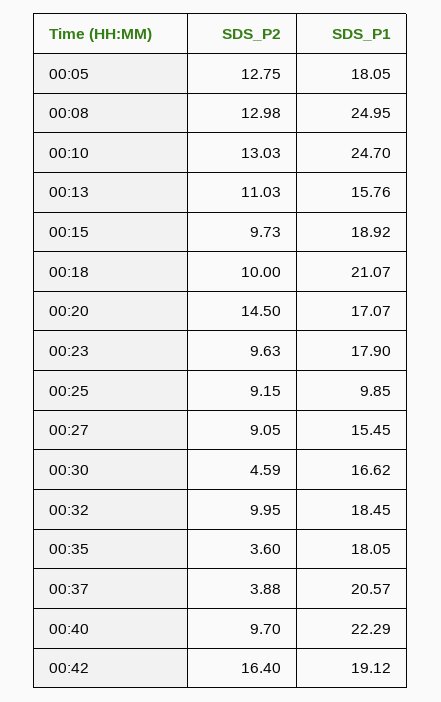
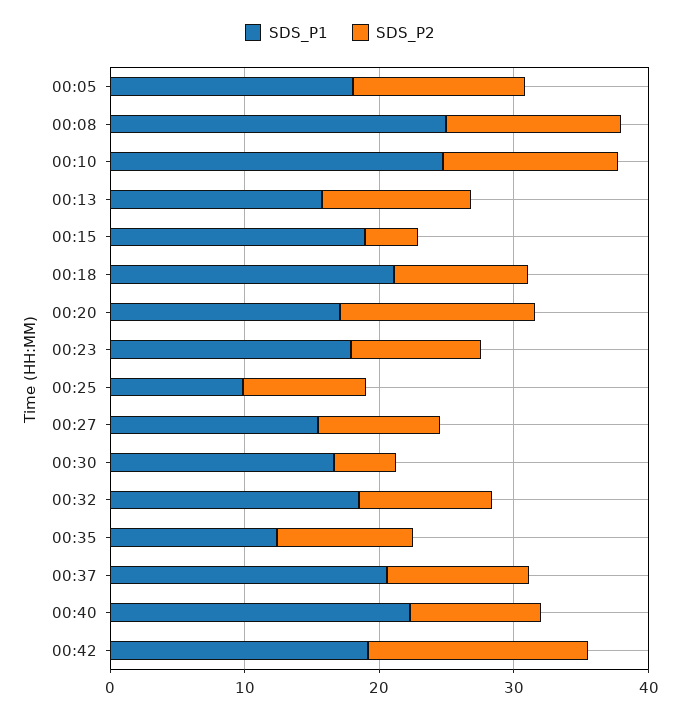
SDS_P2, 00:15: 9.73 -> 4
SDS_P2, 00:35: 3.6 -> 10
SDS_P1, 00:35: 18.05 -> 12
SDS_P2, 00:37: 3.88 -> 10

